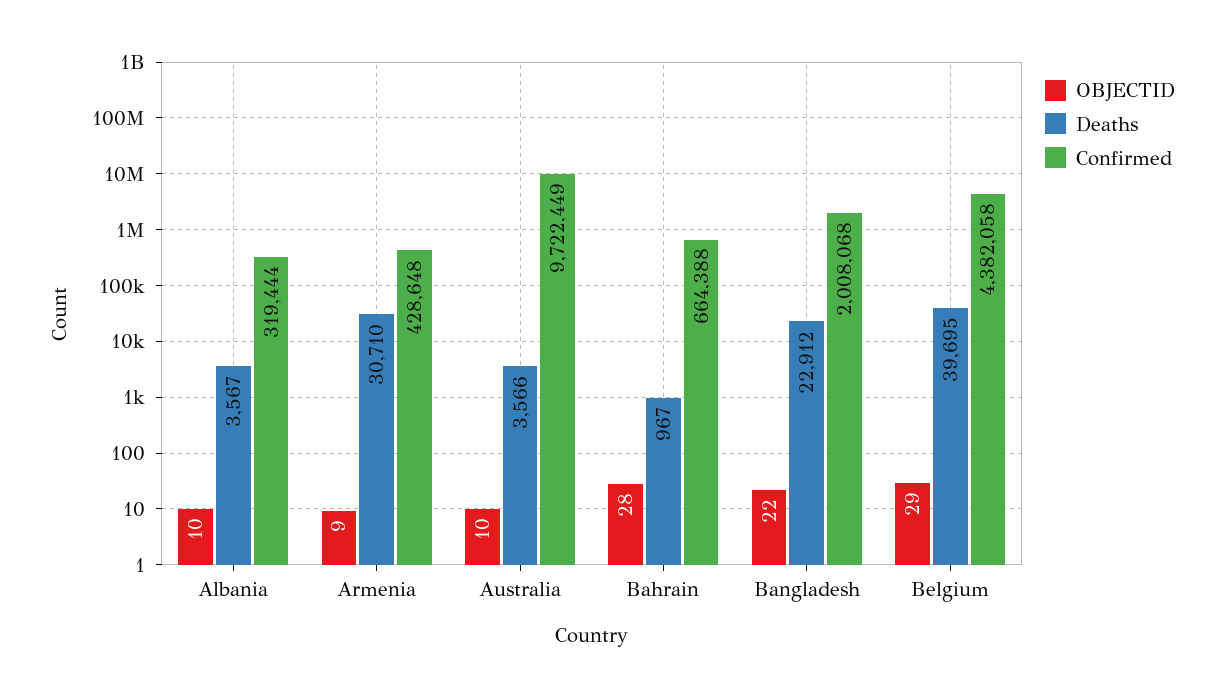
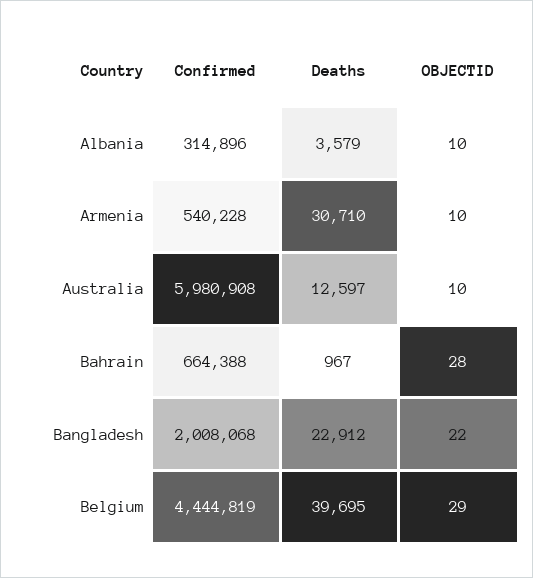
Deaths, Albania: 3567 -> 3579
Confirmed, Albania: 319444 -> 314896
OBJECTID, Armenia: 9 -> 10
Confirmed, Armenia: 428648 -> 540228
Deaths, Australia: 3566 -> 12597
Confirmed, Australia: 9722449 -> 5980908
Confirmed, Belgium: 4382058 -> 4444819

